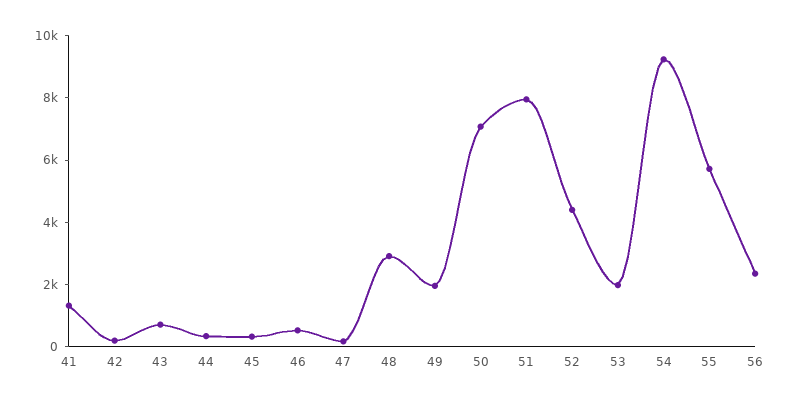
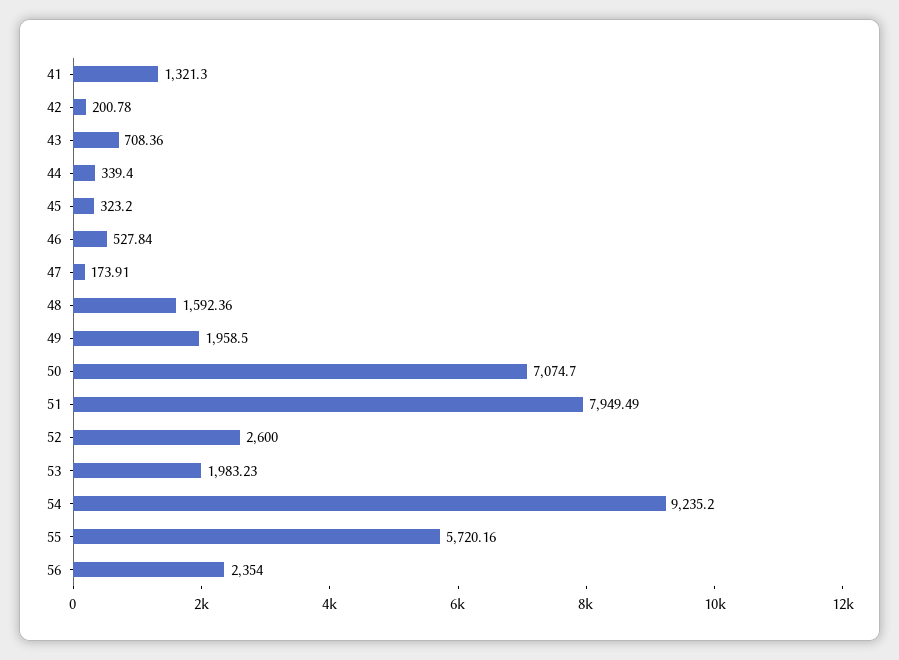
48: 3000 -> 1592.36
52: 4500 -> 2600

